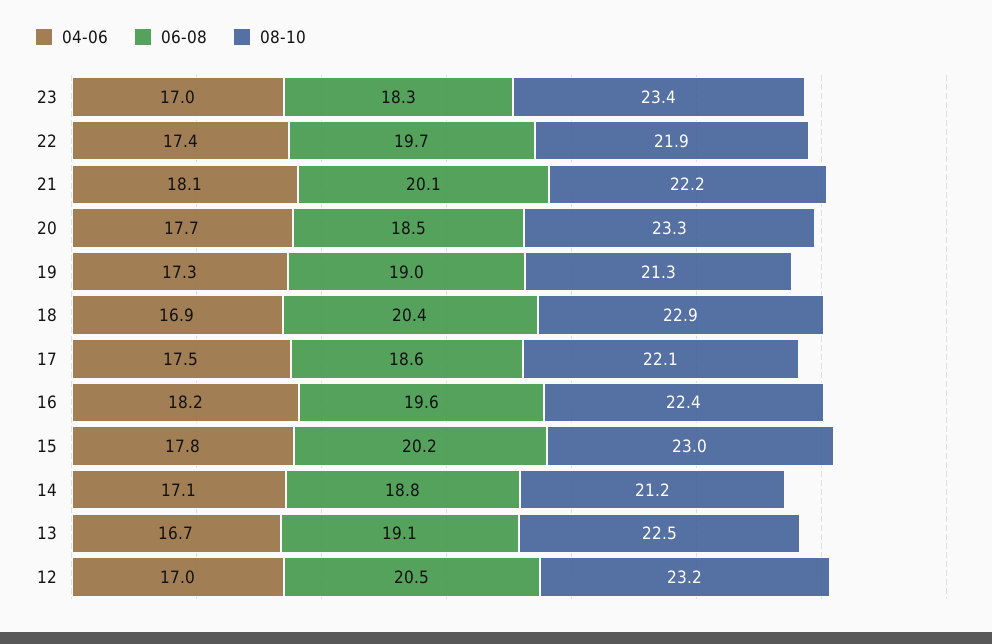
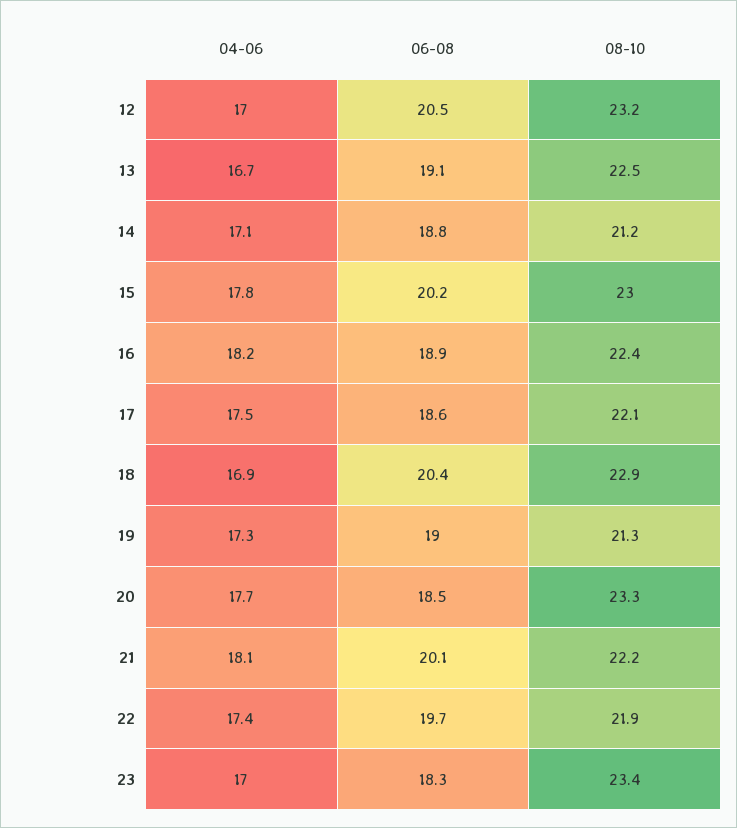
06-08, 16: 19.6 -> 18.9

